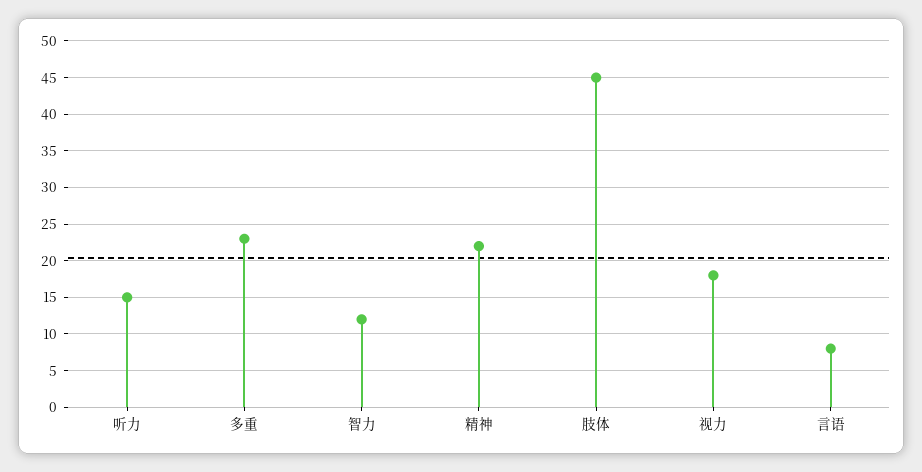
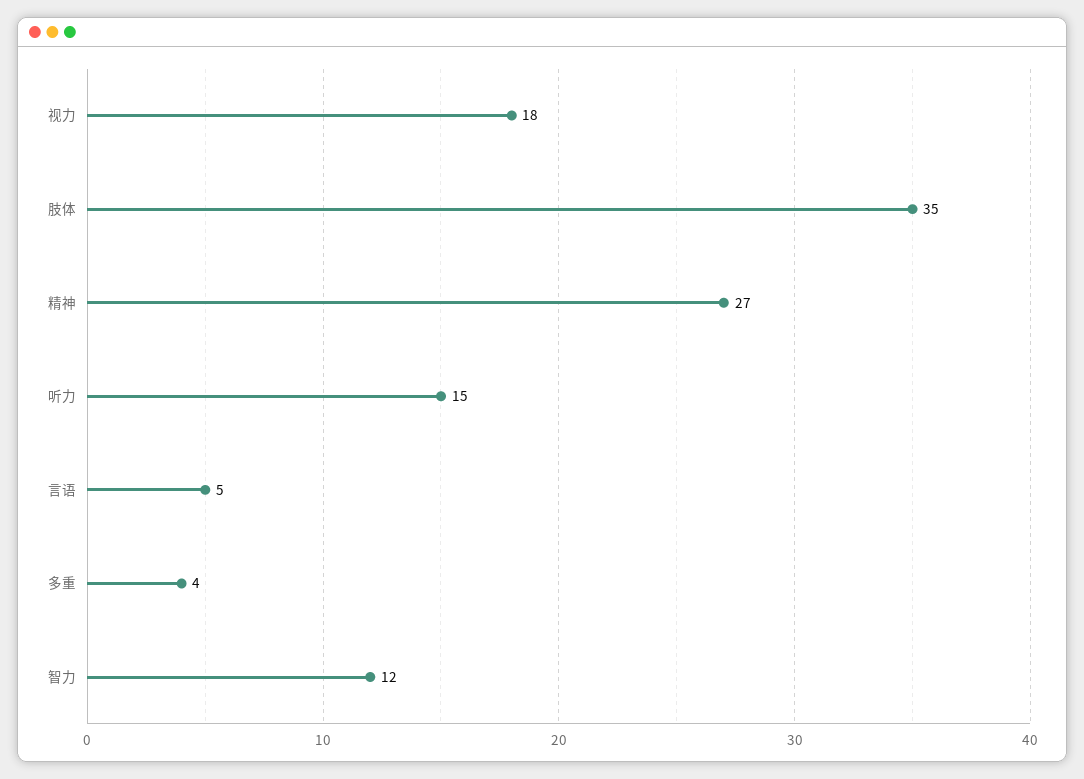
多重: 23 -> 4
精神: 22 -> 27
肢体: 45 -> 35
言语: 8 -> 5

